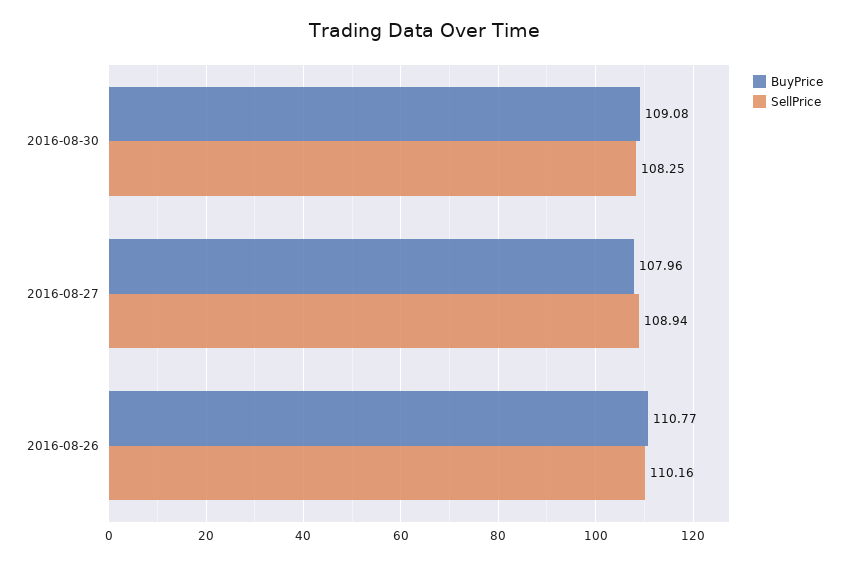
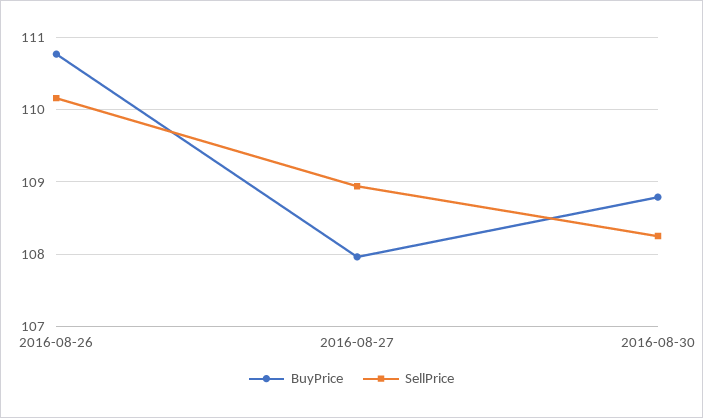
BuyPrice, 2016-08-30: 109.08 -> 108.8

